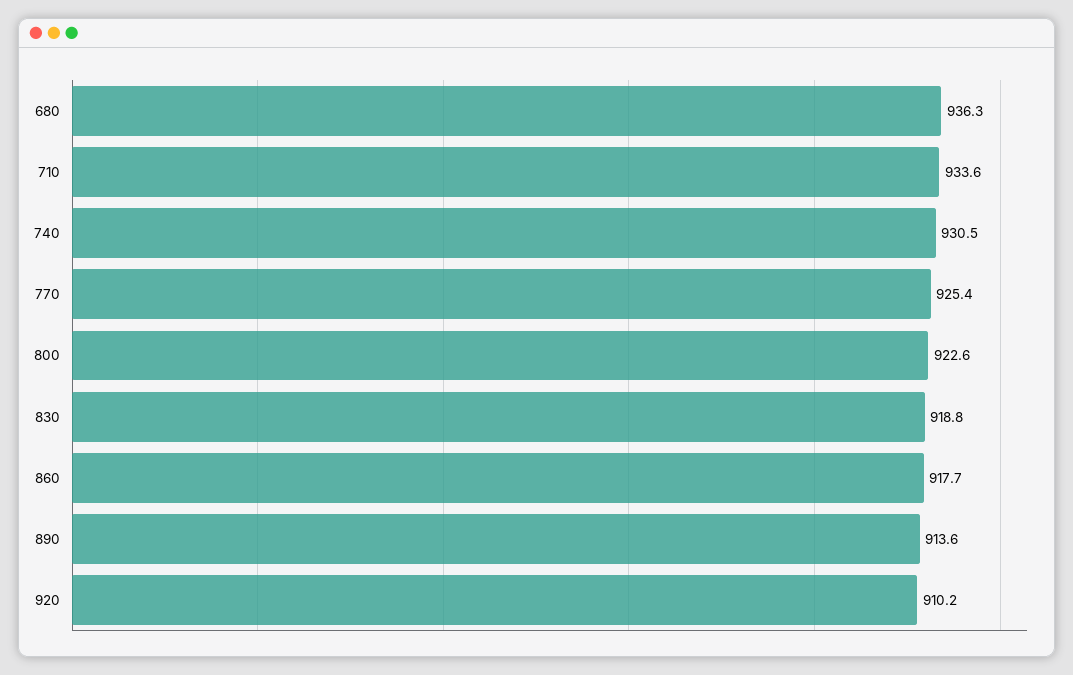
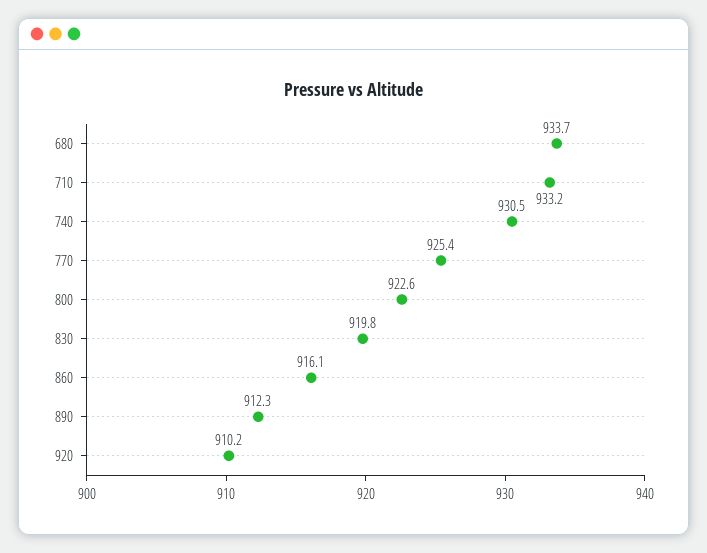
680: 936.3 -> 933.7
710: 933.6 -> 933.2
830: 918.8 -> 919.8
860: 917.7 -> 916.1
890: 913.6 -> 912.3

